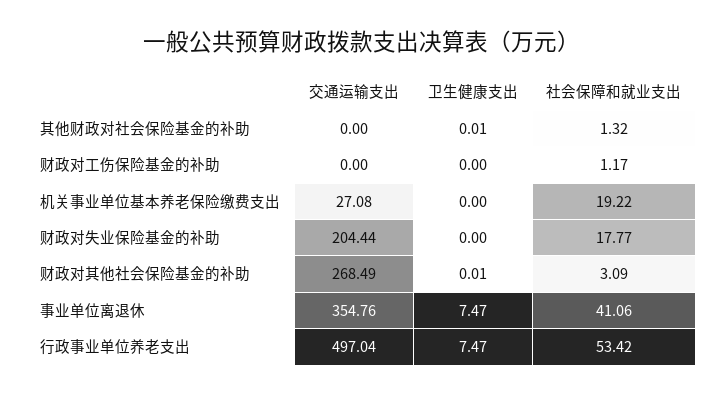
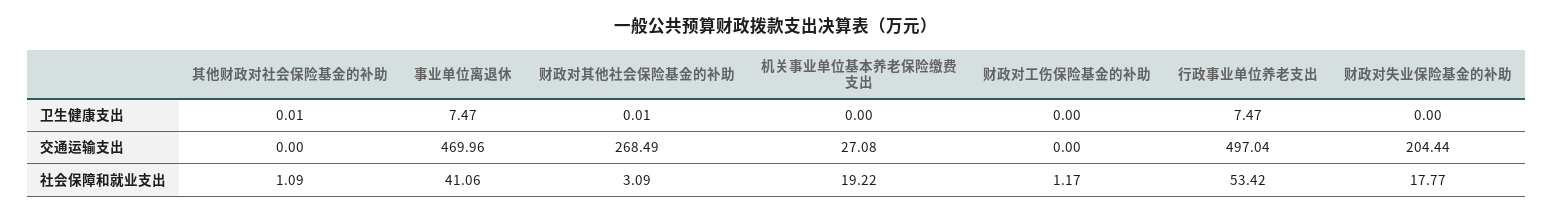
社会保障和就业支出, 其他财政对社会保险基金的补助: 1.32 -> 1.09
交通运输支出, 事业单位离退休: 354.76 -> 469.96

